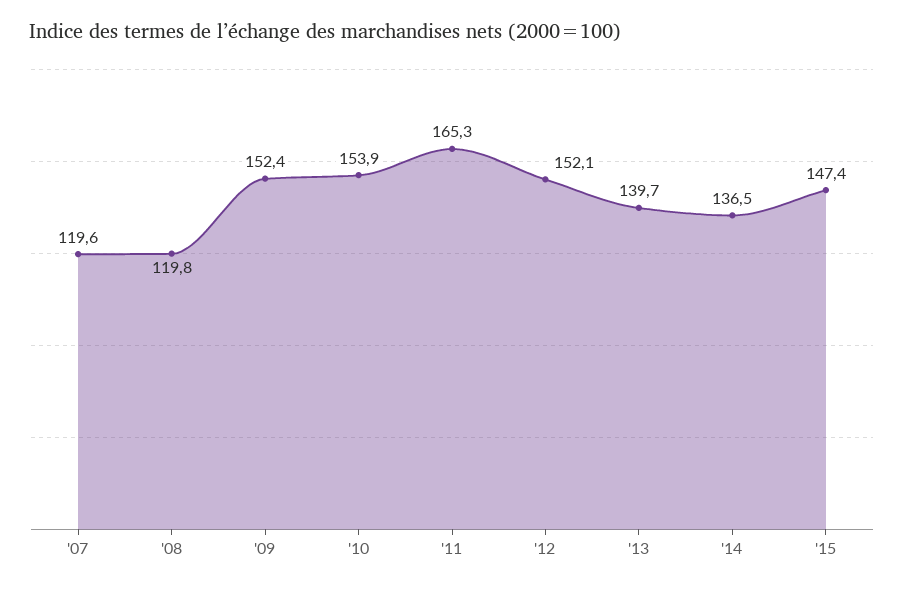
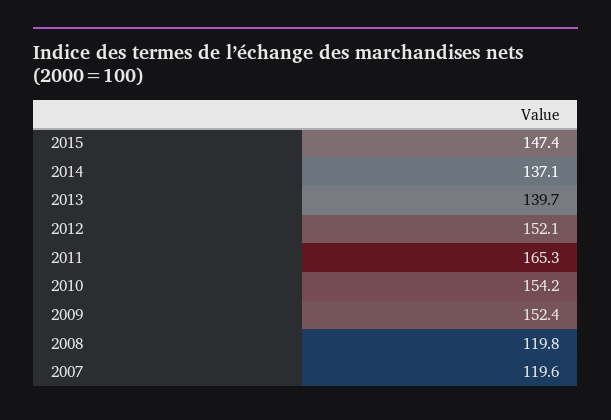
'10: 153.9 -> 154.2
'14: 136.5 -> 137.1

